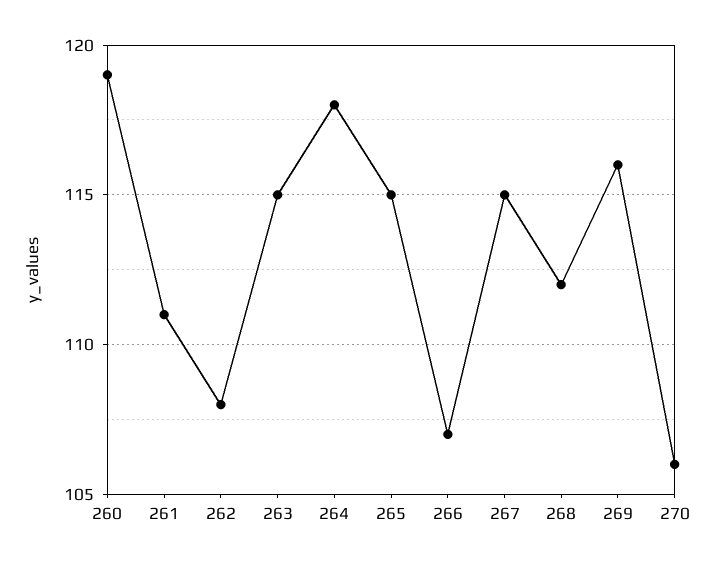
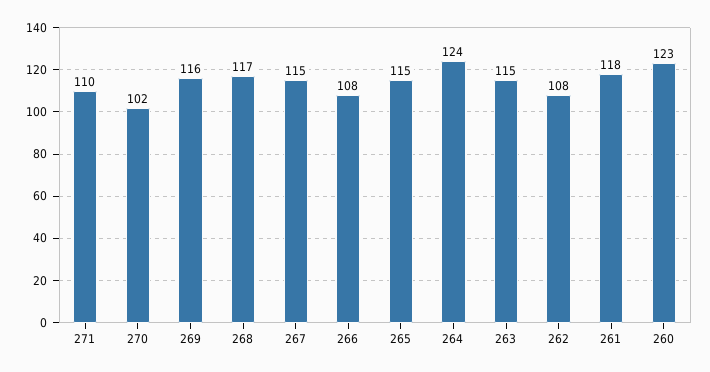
260: 119 -> 123
261: 111 -> 118
264: 118 -> 124
266: 107 -> 108
268: 112 -> 117
270: 106 -> 102
271: none -> 110

